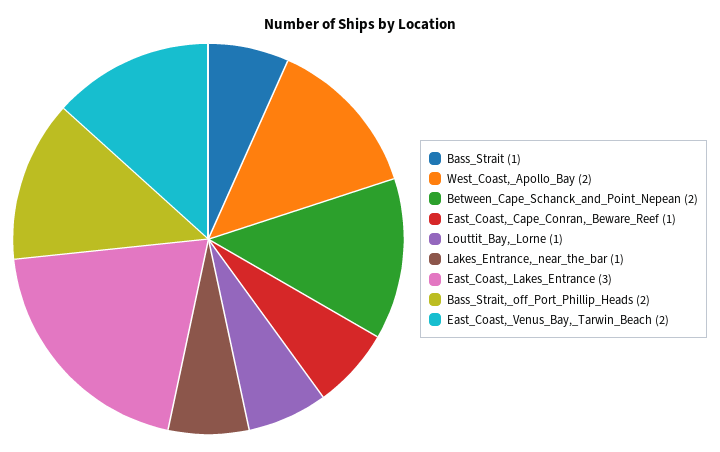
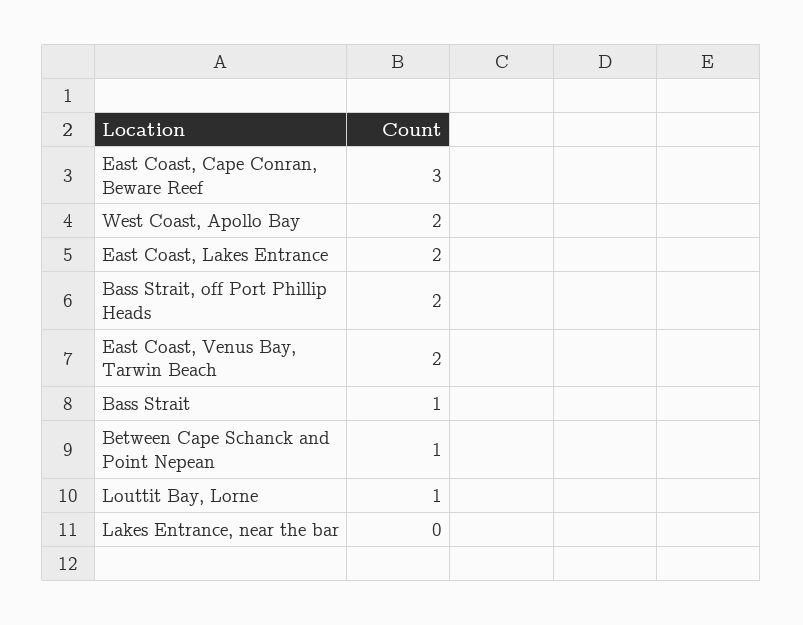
Between_Cape_Schanck_and_Point_Nepean: 2 -> 1
East_Coast,_Cape_Conran,_Beware_Reef: 1 -> 3
Lakes_Entrance,_near_the_bar: 1 -> 0
East_Coast,_Lakes_Entrance: 3 -> 2

